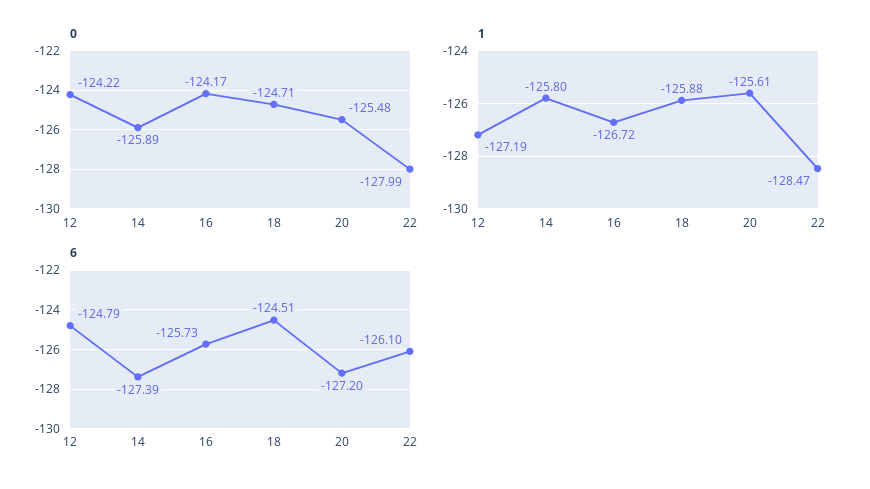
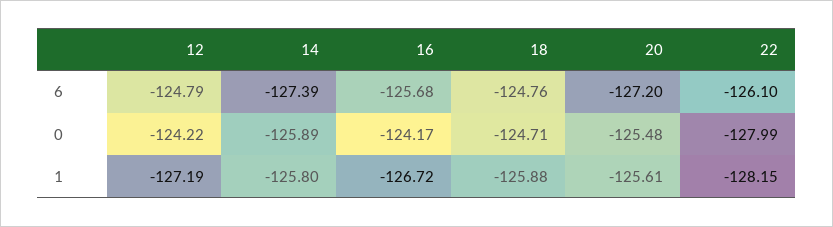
1, 22: -128.47 -> -128.15
6, 16: -125.73 -> -125.68
6, 18: -124.51 -> -124.76

